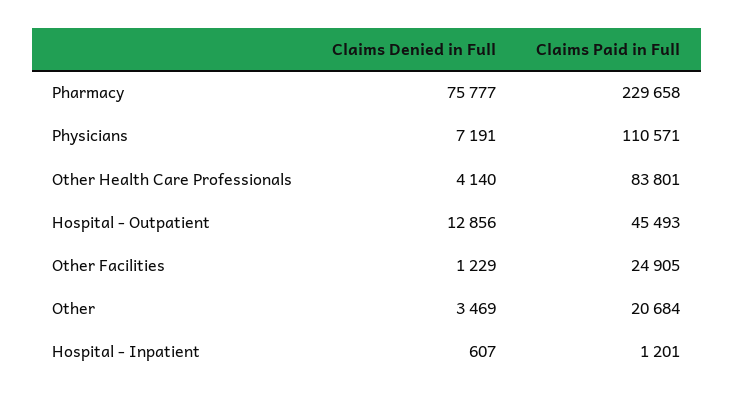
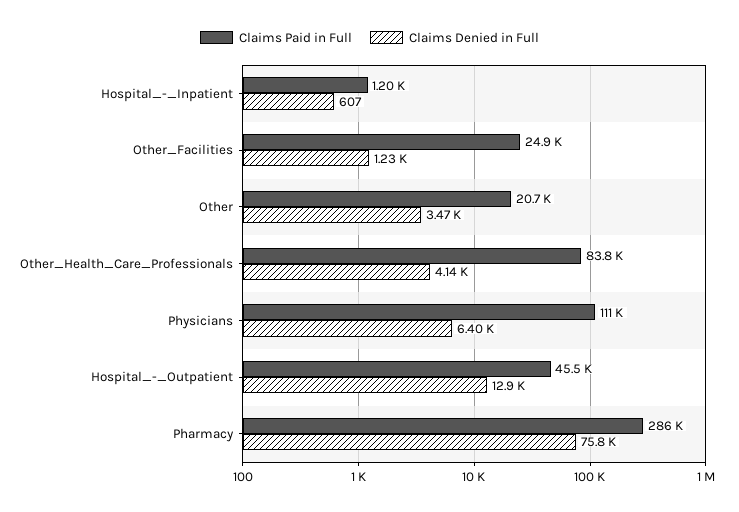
Claims Paid in Full, Pharmacy: 229658 -> 286000
Claims Denied in Full, Physicians: 7191 -> 6400

